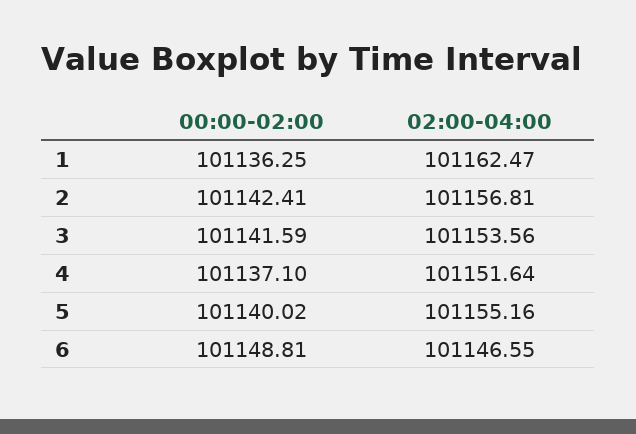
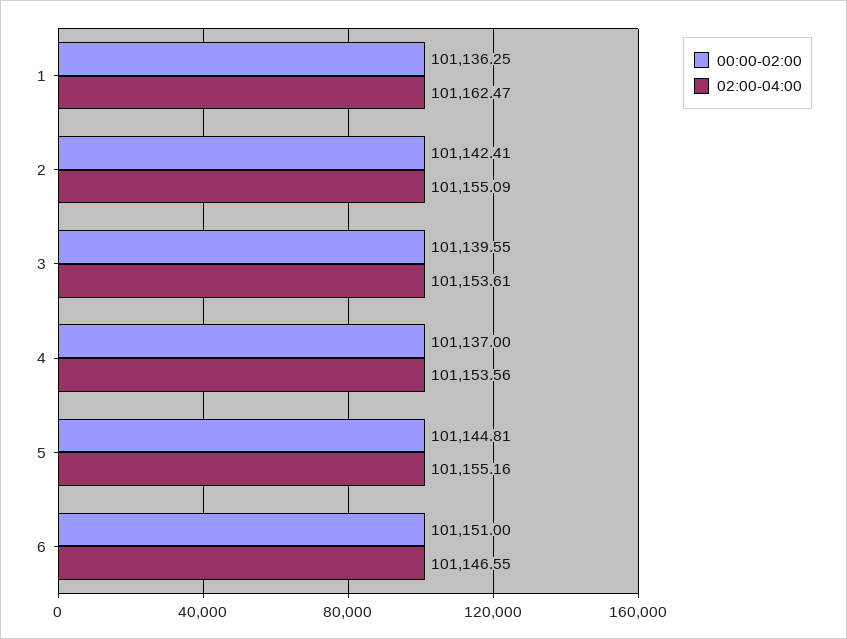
02:00-04:00, 2: 101156.81 -> 101155.09
00:00-02:00, 3: 101141.59 -> 101139.55
02:00-04:00, 3: 101153.56 -> 101153.61
00:00-02:00, 4: 101137.1 -> 101137
02:00-04:00, 4: 101151.64 -> 101153.56
00:00-02:00, 5: 101140.02 -> 101144.81
00:00-02:00, 6: 101148.81 -> 101151

